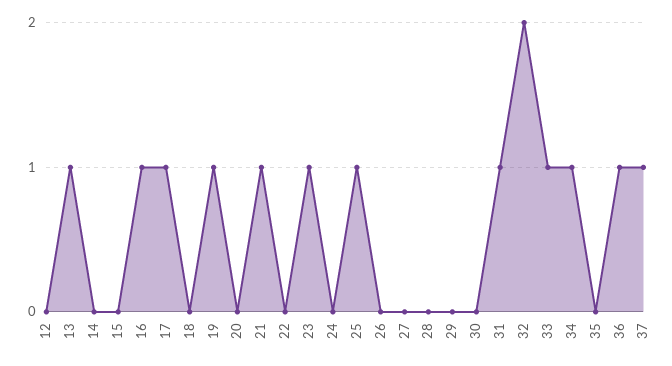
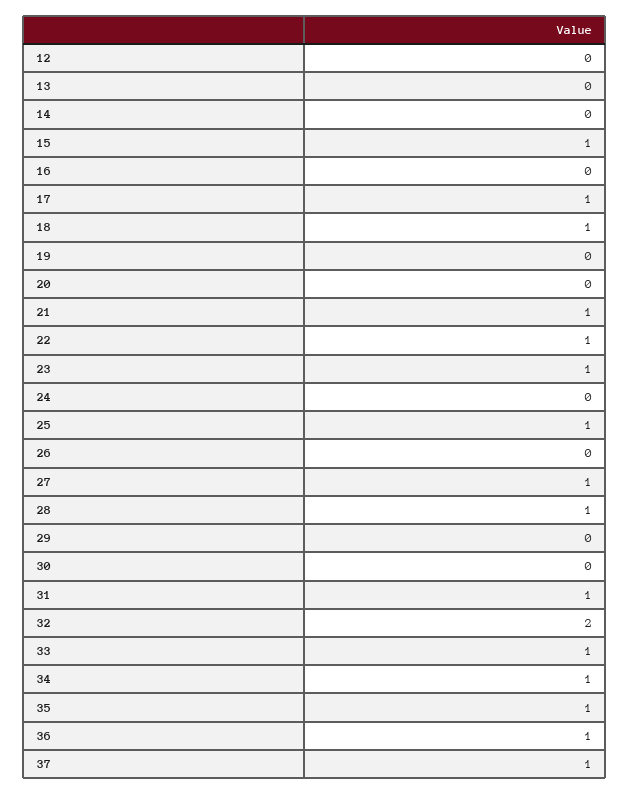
13: 1 -> 0
15: 0 -> 1
16: 1 -> 0
18: 0 -> 1
19: 1 -> 0
22: 0 -> 1
27: 0 -> 1
28: 0 -> 1
35: 0 -> 1

